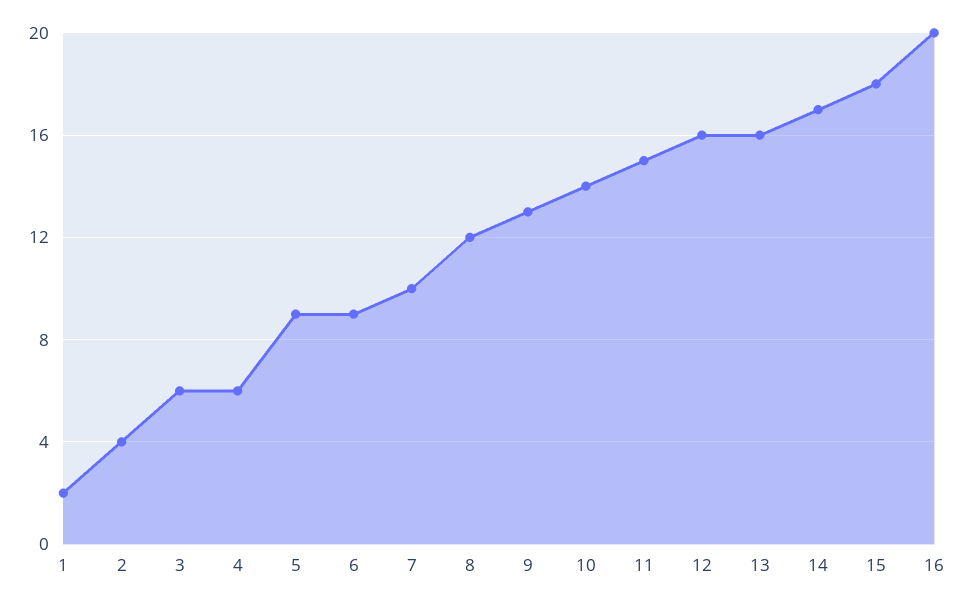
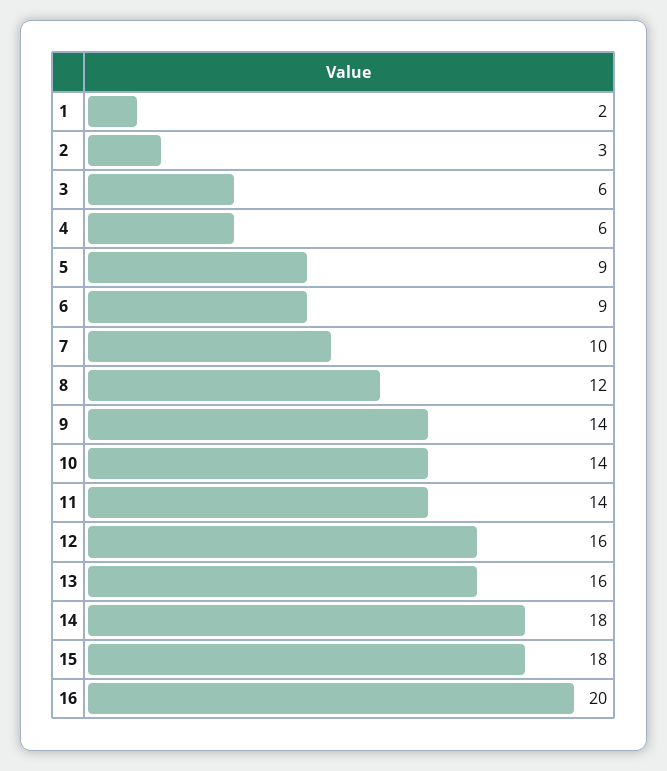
2: 4 -> 3
9: 13 -> 14
11: 15 -> 14
14: 17 -> 18

